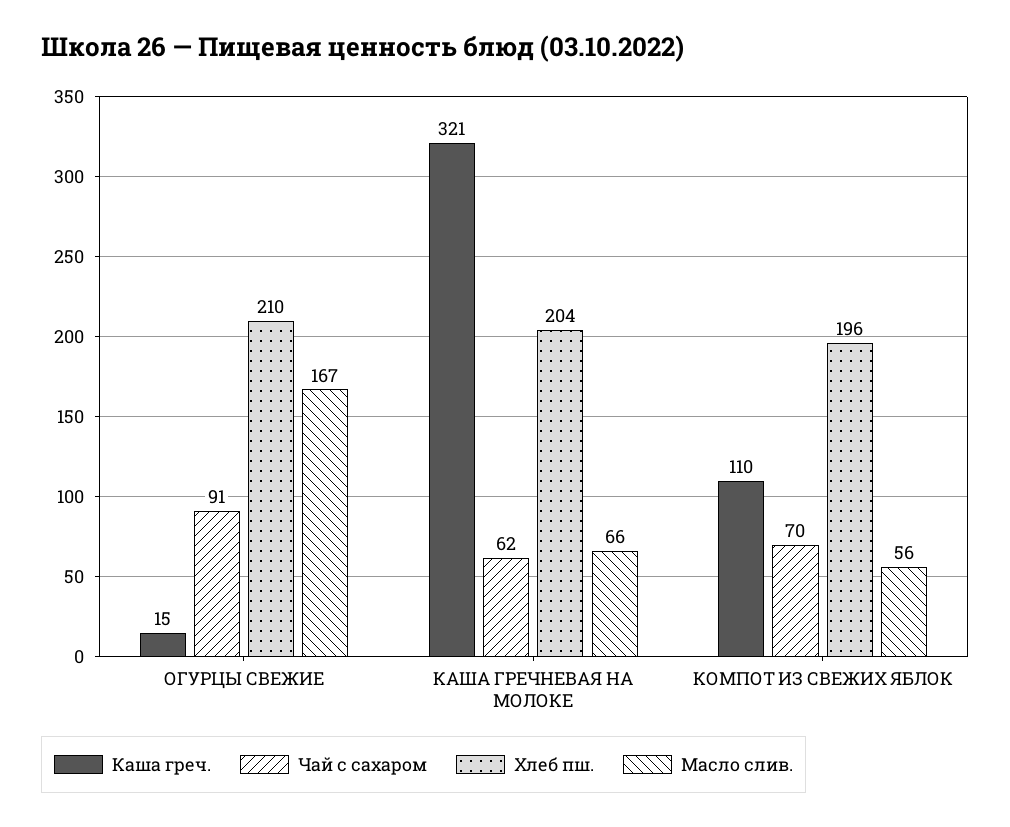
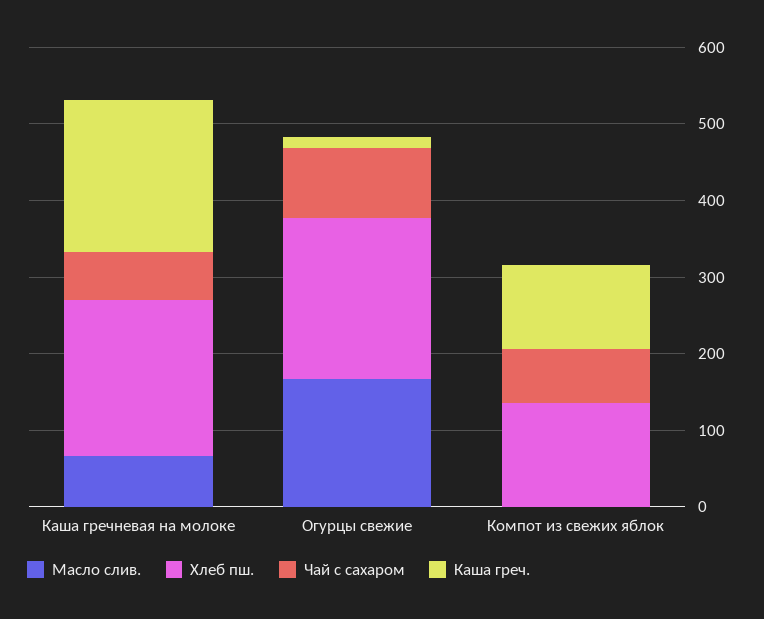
Каша греч., КАША ГРЕЧНЕВАЯ НА МОЛОКЕ: 321 -> 200
Хлеб пш., КОМПОТ ИЗ СВЕЖИХ ЯБЛОК: 196 -> 140
Масло слив., КОМПОТ ИЗ СВЕЖИХ ЯБЛОК: 56 -> 0

